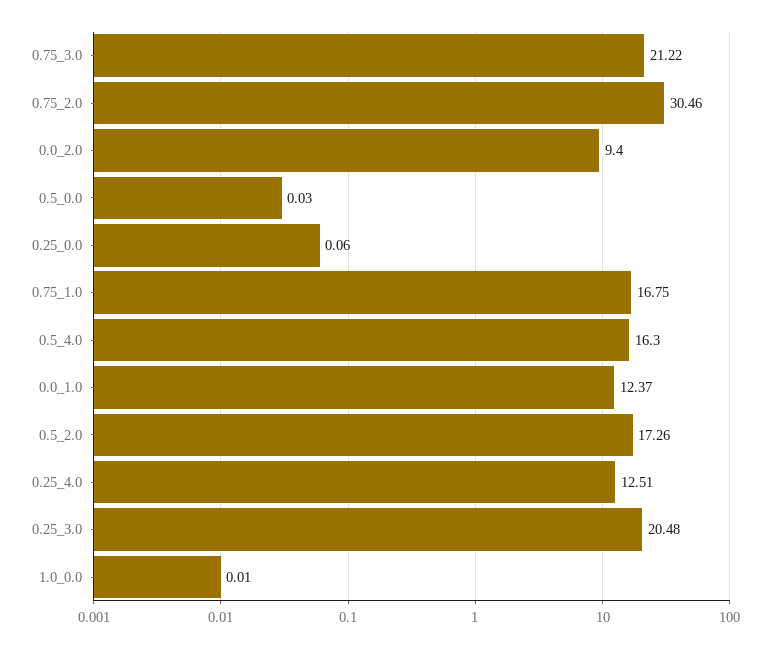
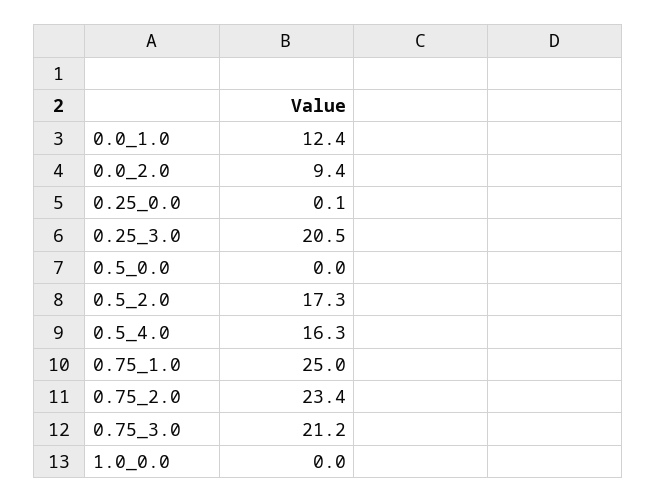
0.75_2.0: 30.46 -> 23.4
0.75_1.0: 16.75 -> 25
0.25_4.0: 12.51 -> none

